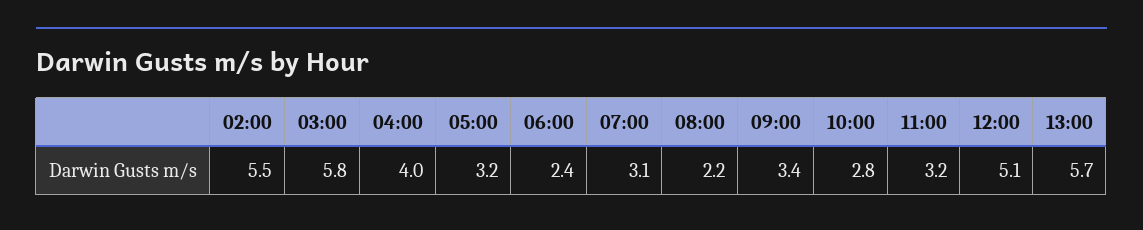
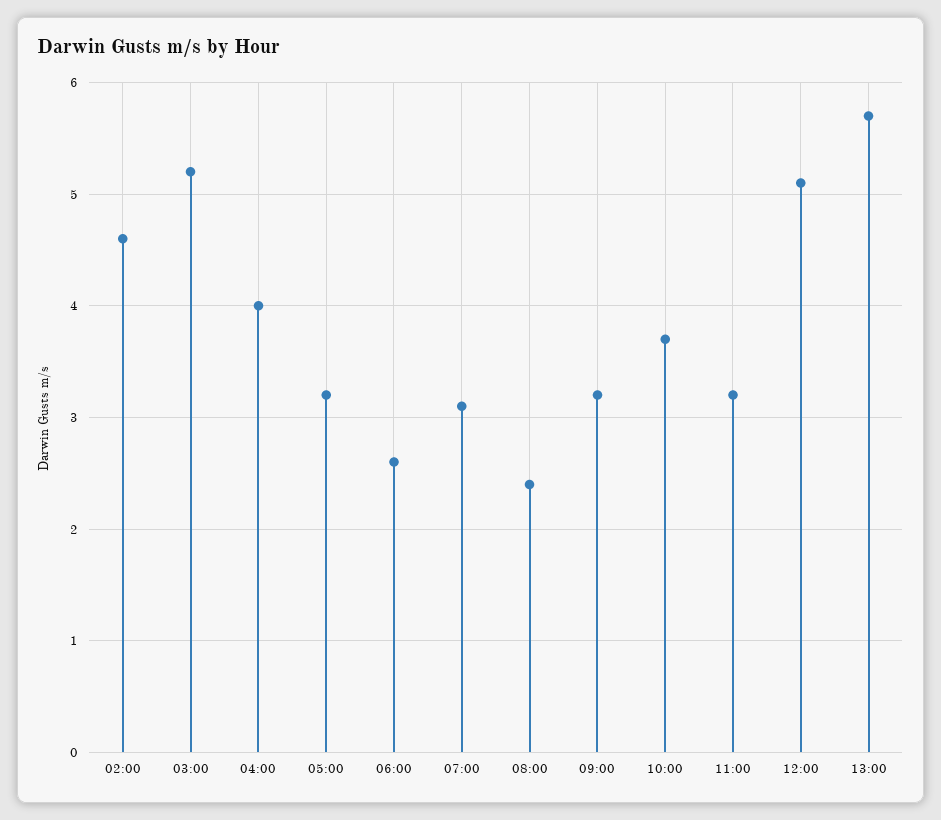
02:00: 5.5 -> 4.6
03:00: 5.8 -> 5.2
06:00: 2.4 -> 2.6
08:00: 2.2 -> 2.4
09:00: 3.4 -> 3.2
10:00: 2.8 -> 3.7

